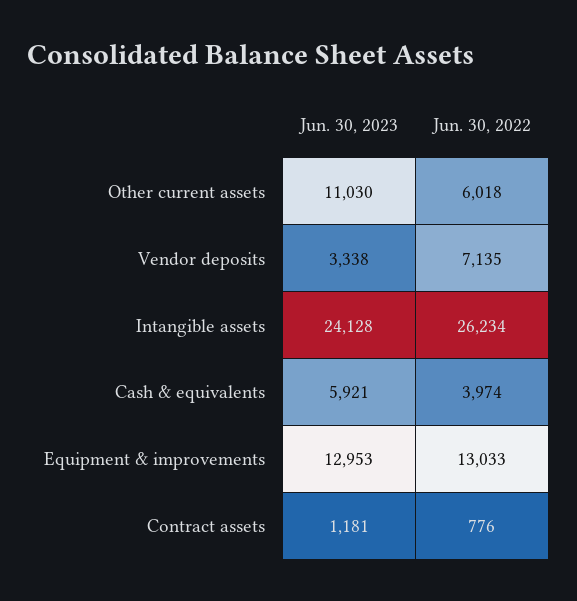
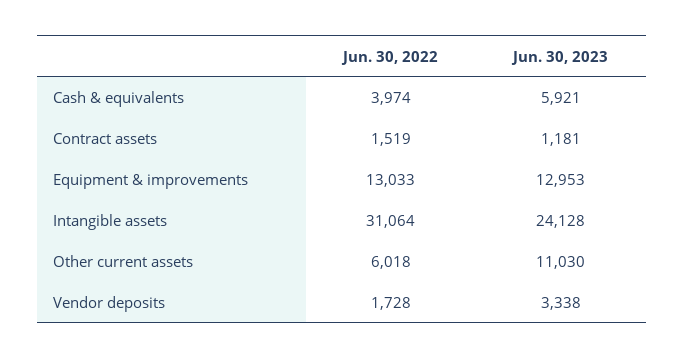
Jun. 30, 2022, Vendor deposits: 7135 -> 1728
Jun. 30, 2022, Intangible assets: 26234 -> 31064
Jun. 30, 2022, Contract assets: 776 -> 1519

